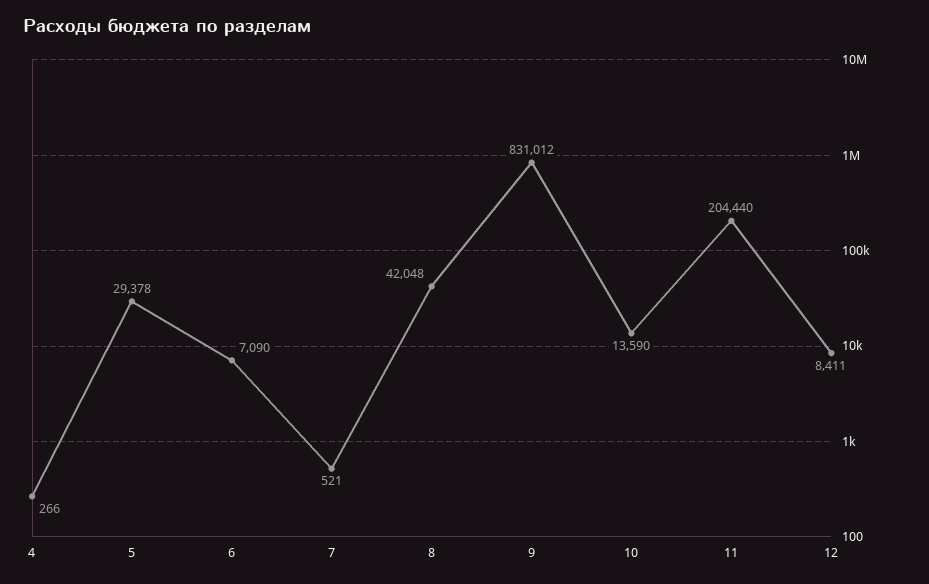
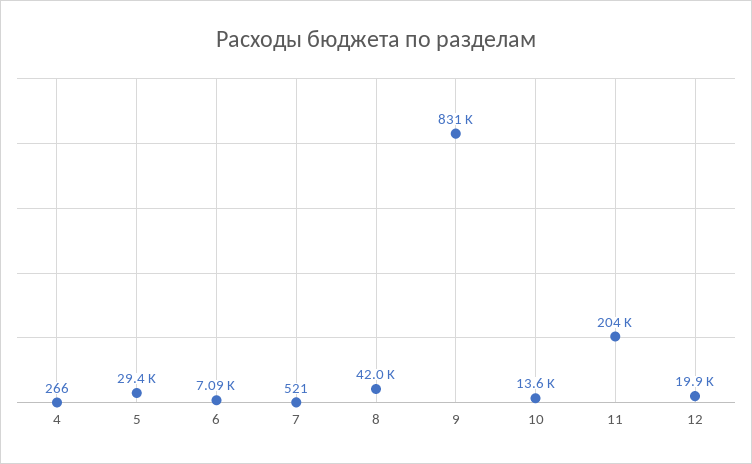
12: 8411 -> 19900

